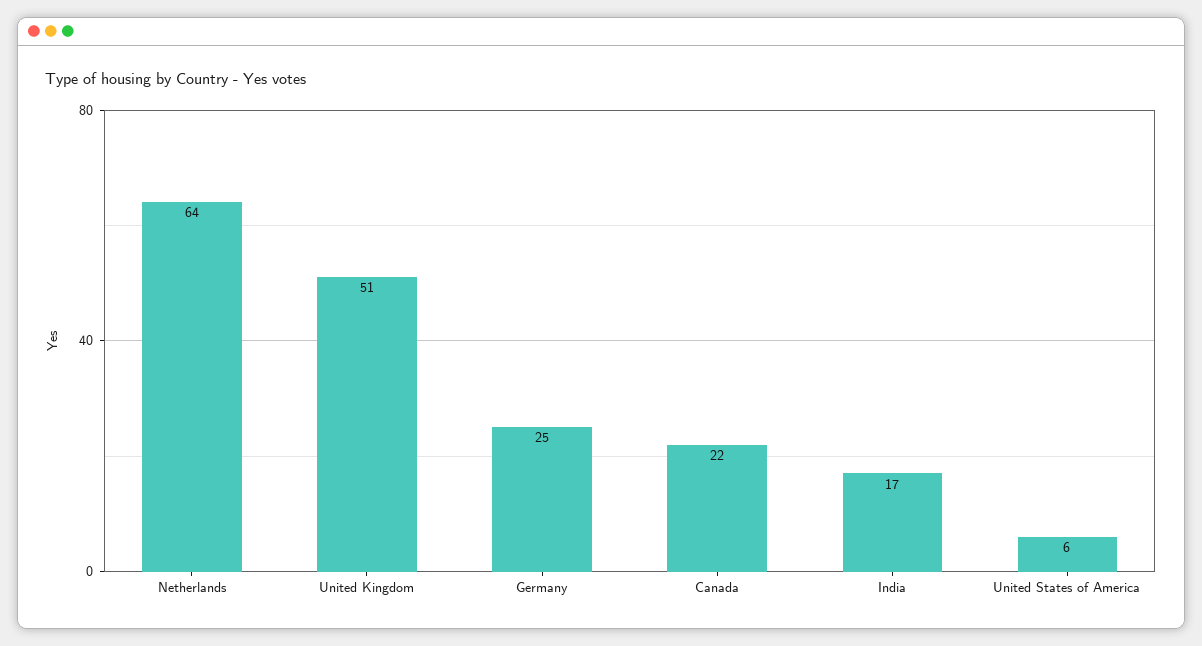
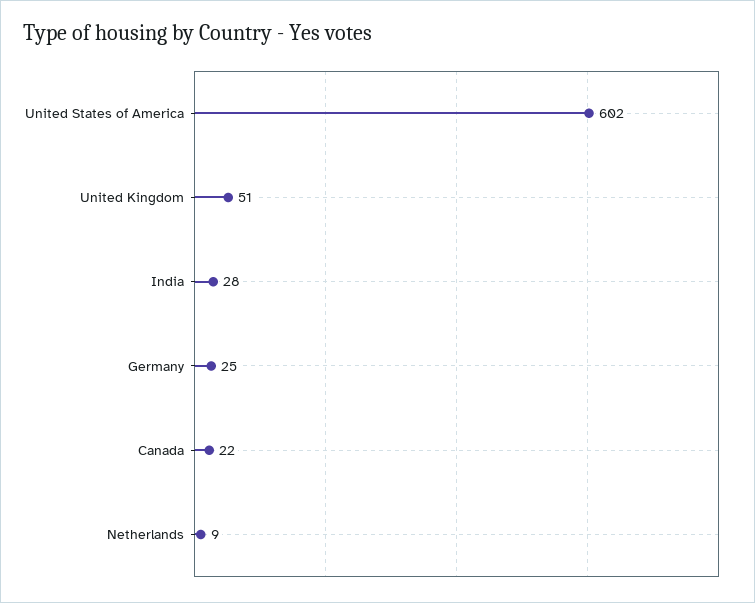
Netherlands: 64 -> 9
India: 17 -> 28
United States of America: 6 -> 602

